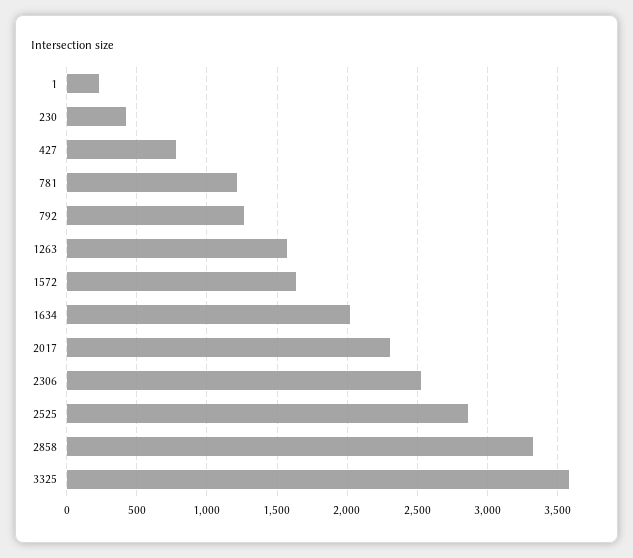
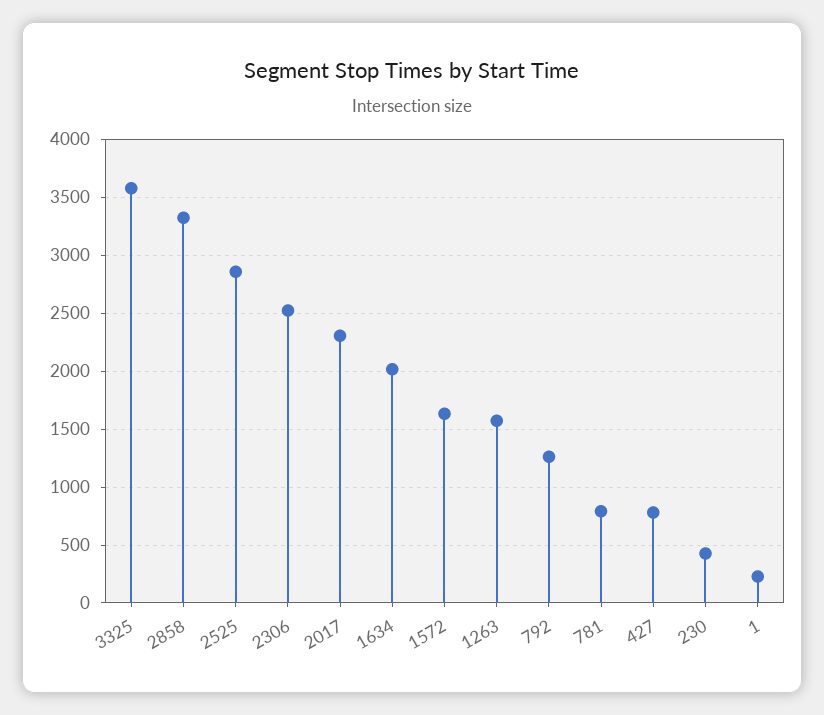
781: 1200 -> 800

